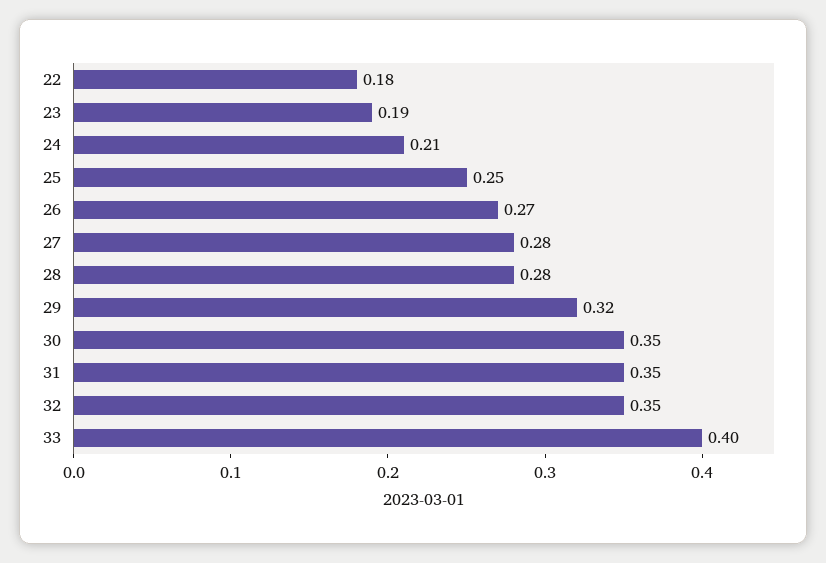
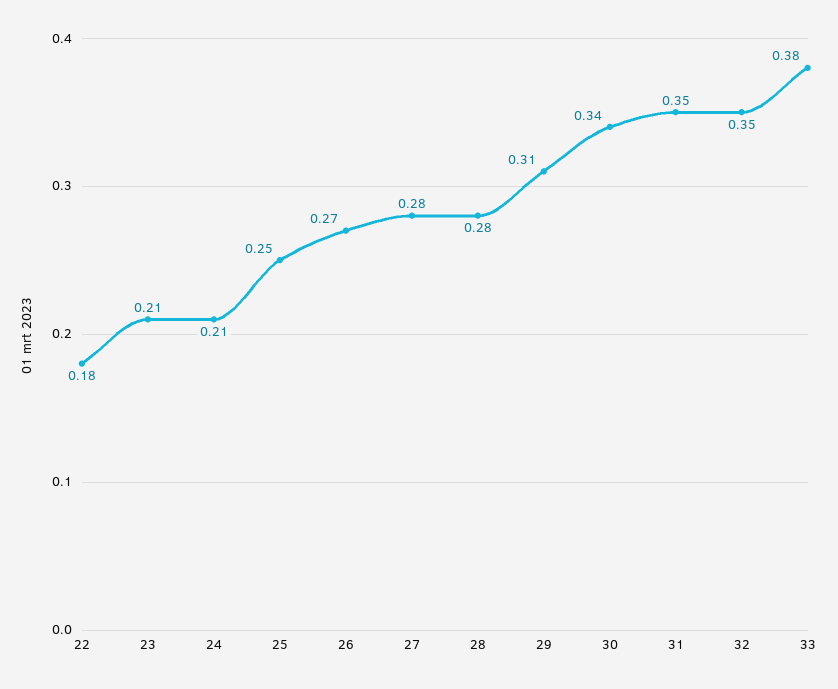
23: 0.19 -> 0.21
29: 0.32 -> 0.31
30: 0.35 -> 0.34
33: 0.4 -> 0.38

